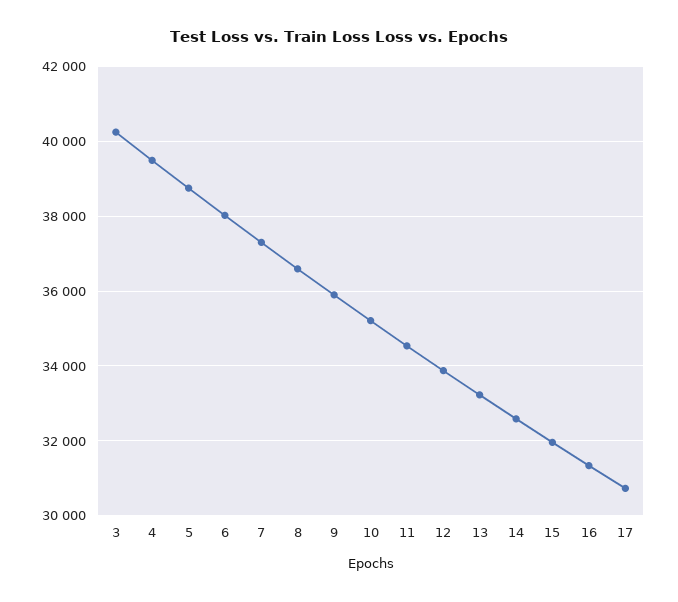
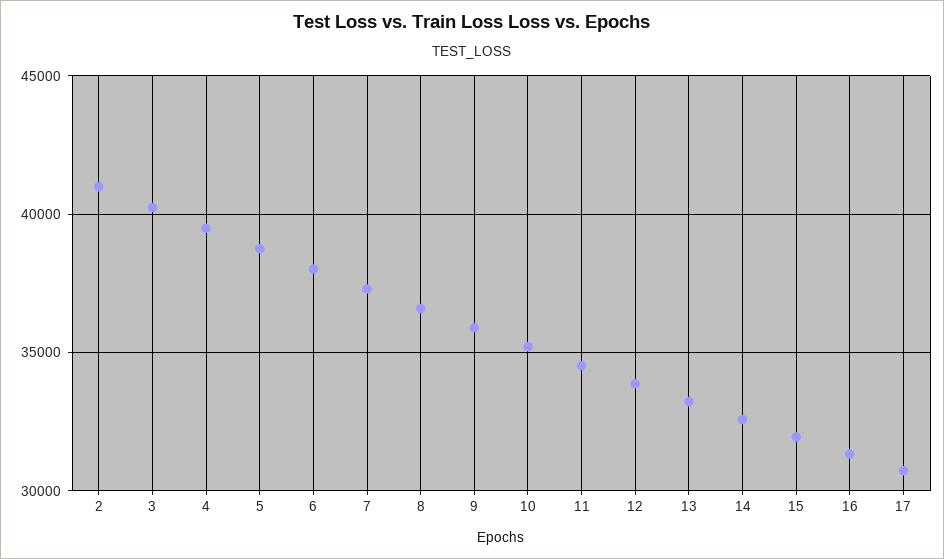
2: none -> 41000

